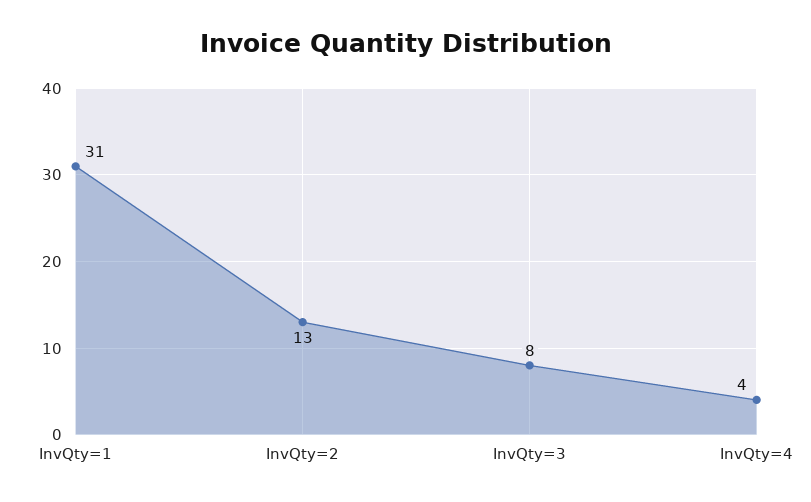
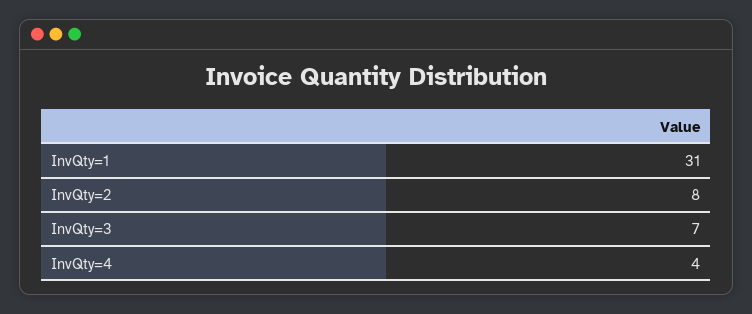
InvQty=2: 13 -> 8
InvQty=3: 8 -> 7

